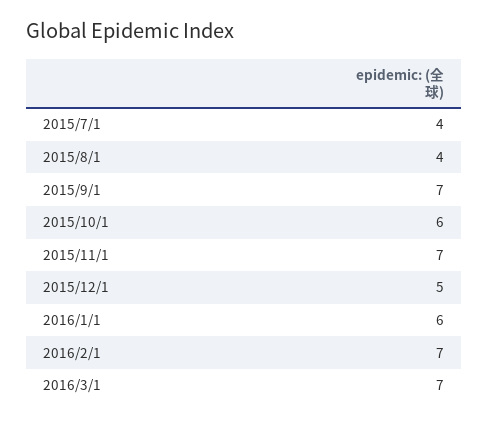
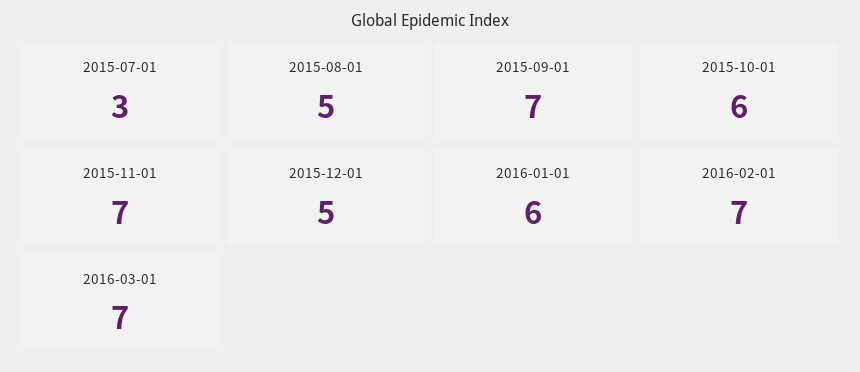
2015/7/1: 4 -> 3
2015/8/1: 4 -> 5

